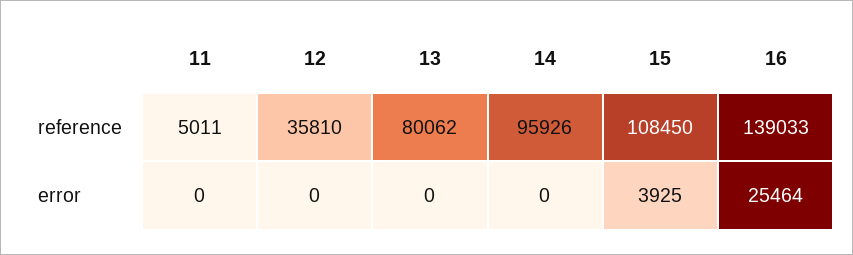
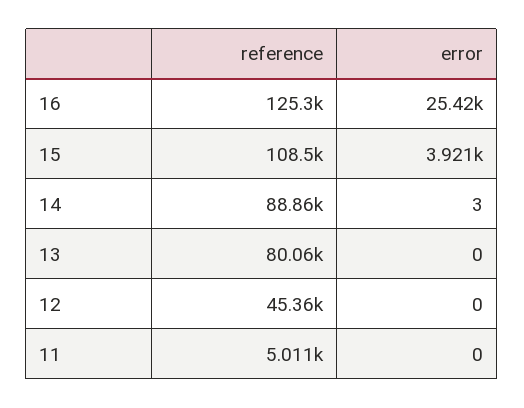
12, reference: 35810 -> 45360
14, reference: 95926 -> 88860
16, reference: 139033 -> 125300
14, error: 0 -> 3
15, error: 3925 -> 3921
16, error: 25464 -> 25420

